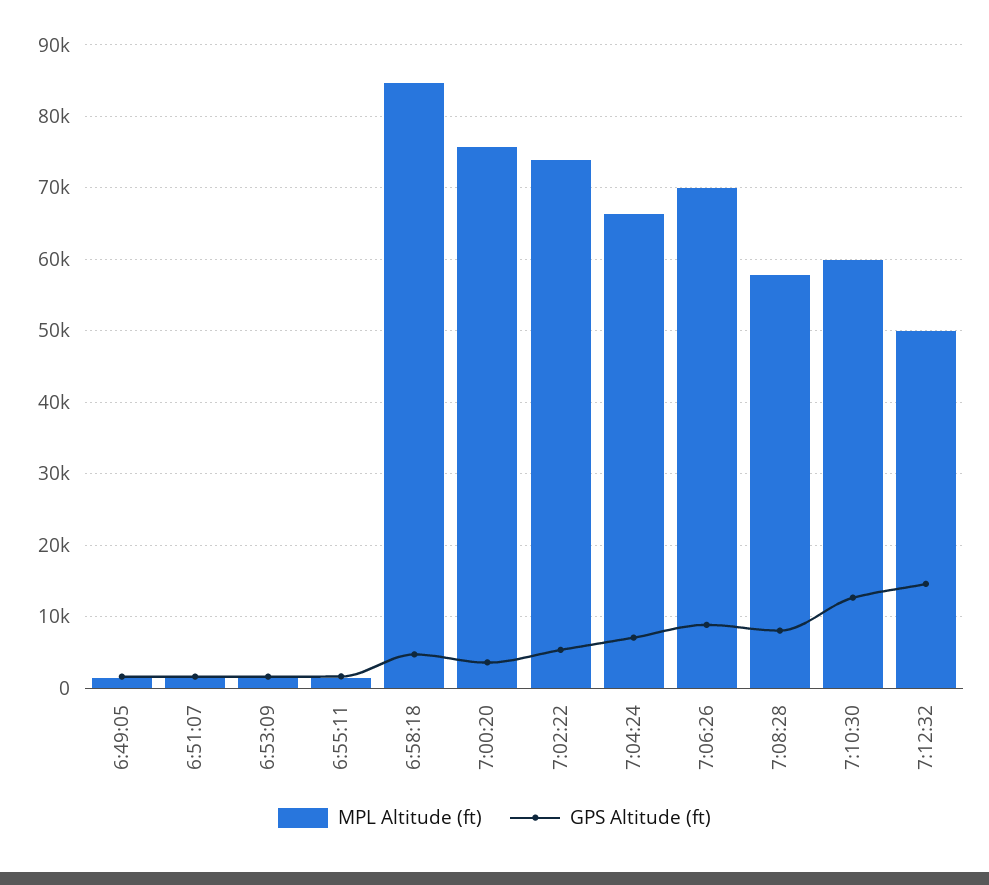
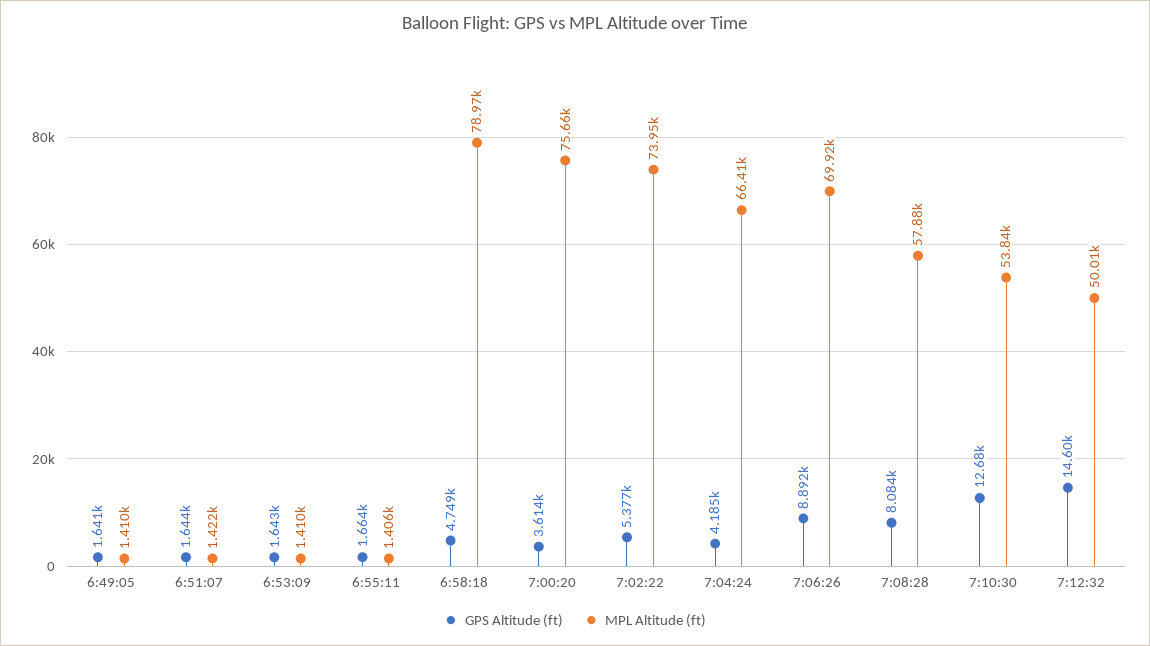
MPL Altitude (ft), 6:58:18: 85000 -> 78970
GPS Altitude (ft), 7:04:24: 7000 -> 4185
MPL Altitude (ft), 7:10:30: 60000 -> 53840

